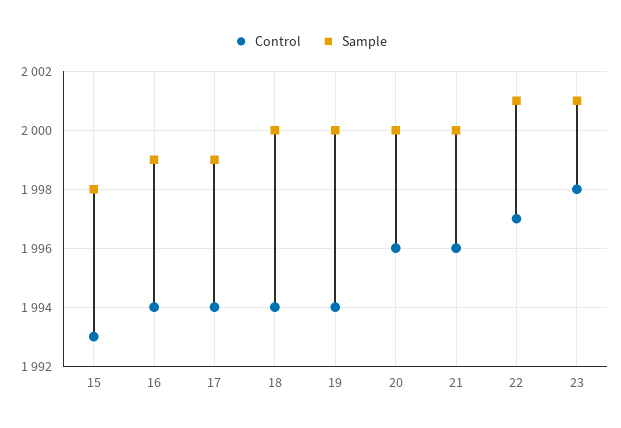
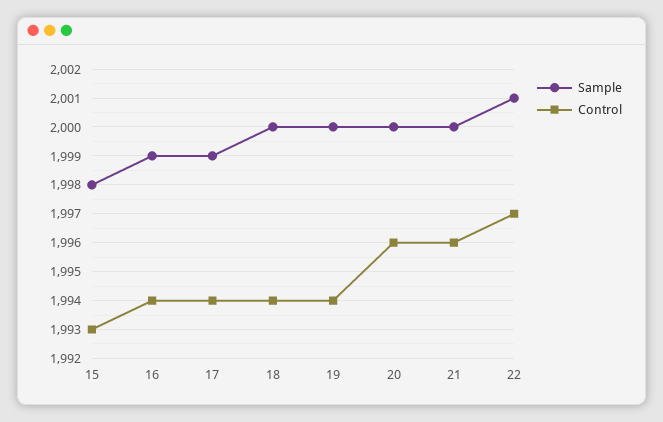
Control, 23: 1998 -> none
Sample, 23: 2001 -> none

